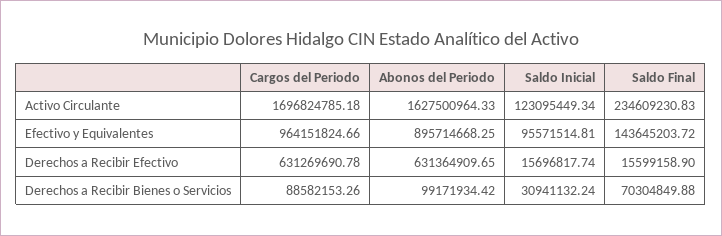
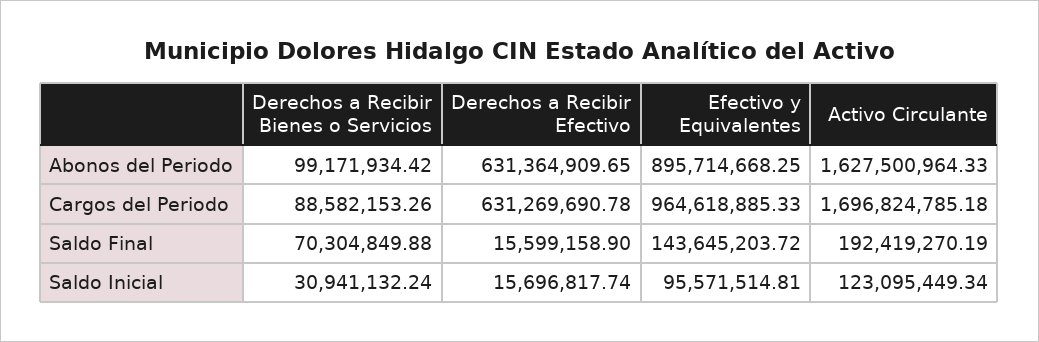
Saldo Final, Activo Circulante: 234609230.83 -> 192419270.19
Cargos del Periodo, Efectivo y Equivalentes: 964151824.66 -> 964618885.33

